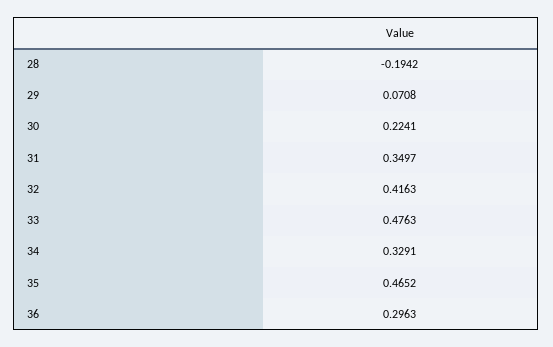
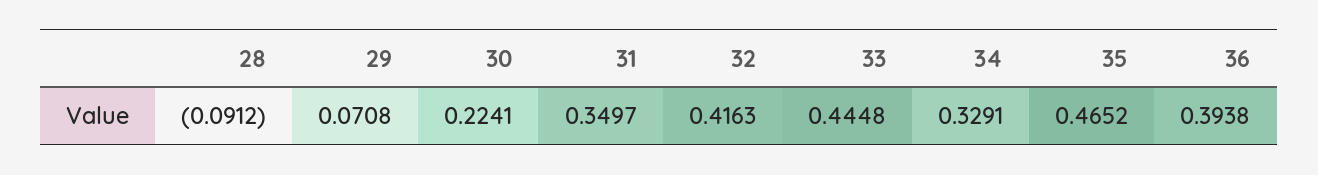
28: -0.1942 -> -0.0912
33: 0.4763 -> 0.4448
36: 0.2963 -> 0.3938

